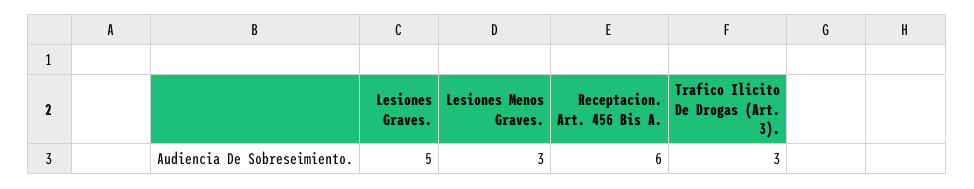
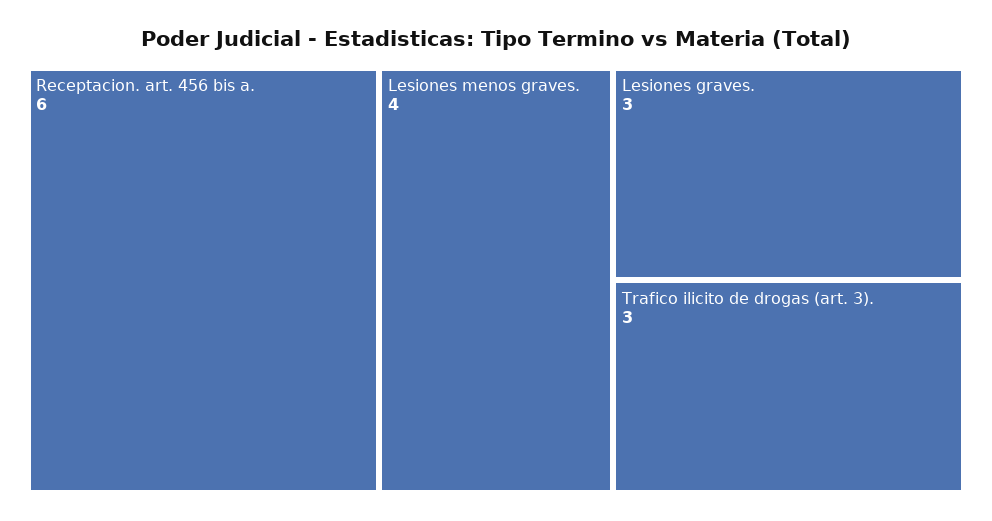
Lesiones Graves.: 5 -> 3
Lesiones Menos Graves.: 3 -> 4

